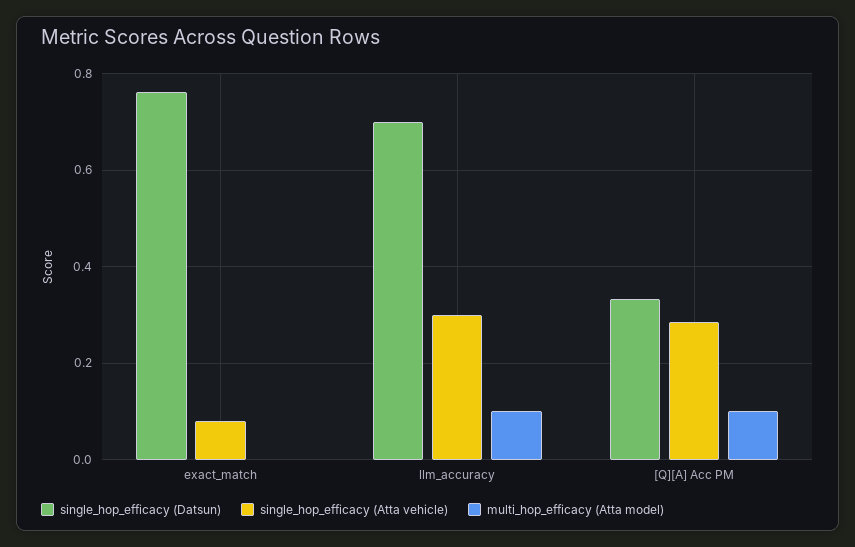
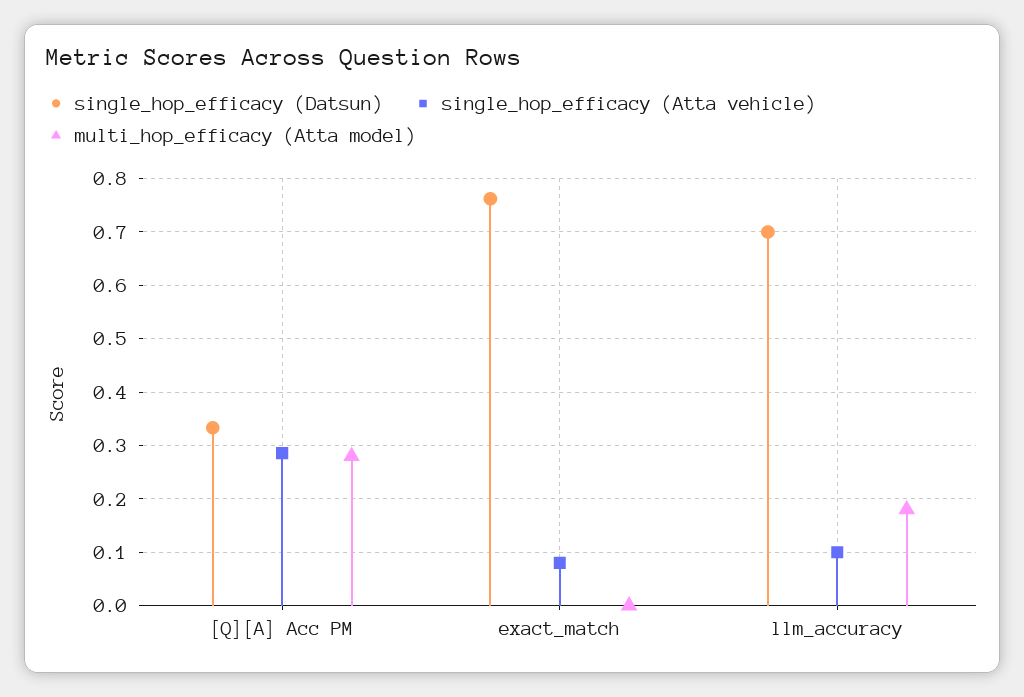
single_hop_efficacy (Atta vehicle), llm_accuracy: 0.3 -> 0.1
multi_hop_efficacy (Atta model), llm_accuracy: 0.1 -> 0.18
multi_hop_efficacy (Atta model), [Q][A] Acc PM: 0.1 -> 0.28

